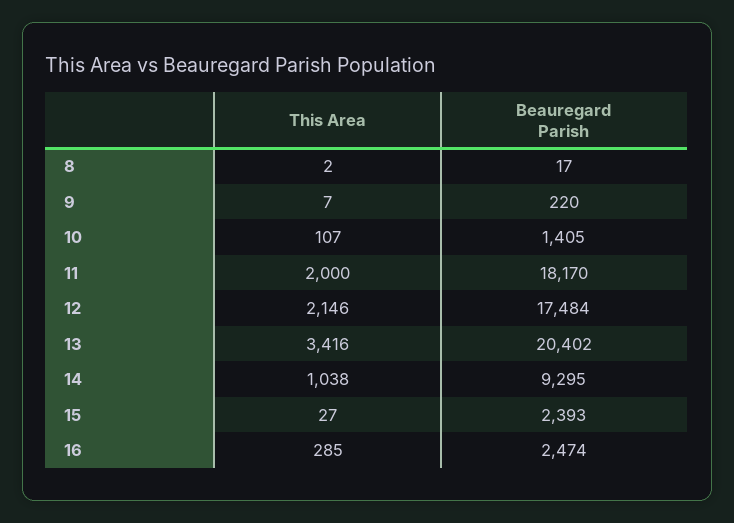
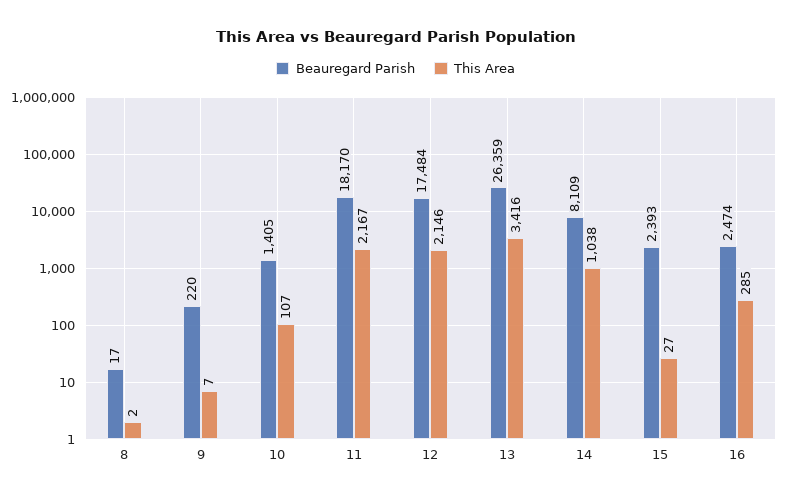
This Area, 11: 2000 -> 2167
Beauregard Parish, 13: 20402 -> 26359
Beauregard Parish, 14: 9295 -> 8109

